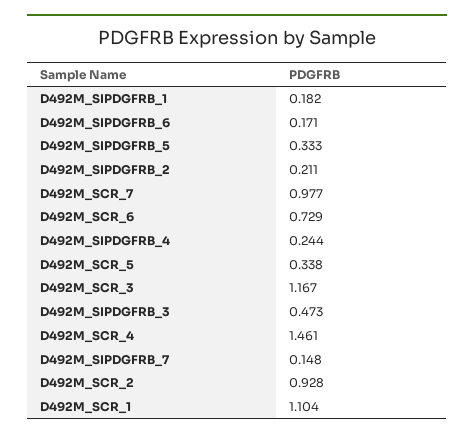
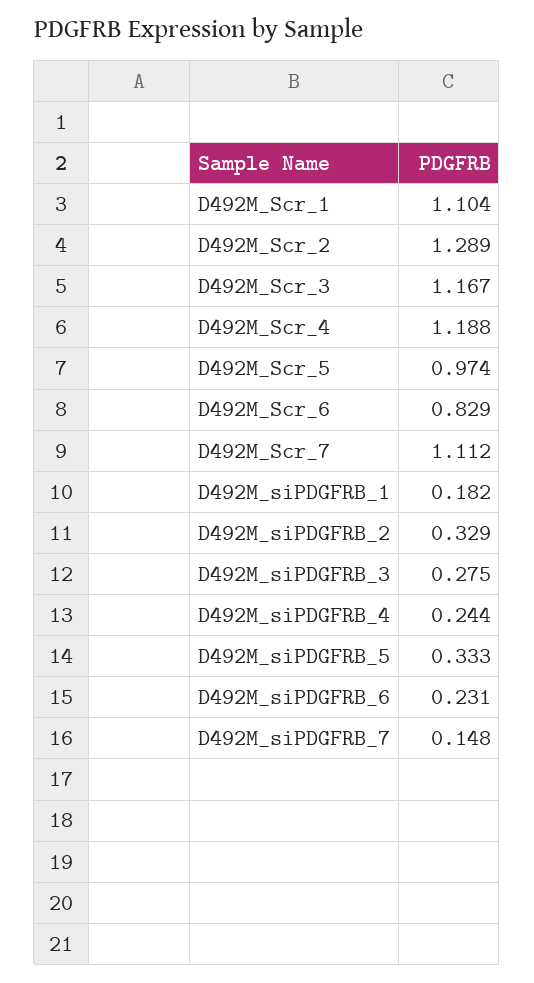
D492M_SIPDGFRB_6: 0.171 -> 0.231
D492M_SIPDGFRB_2: 0.211 -> 0.329
D492M_SCR_7: 0.977 -> 1.112
D492M_SCR_6: 0.729 -> 0.829
D492M_SCR_5: 0.338 -> 0.974
D492M_SIPDGFRB_3: 0.473 -> 0.275
D492M_SCR_4: 1.461 -> 1.188
D492M_SCR_2: 0.928 -> 1.289

